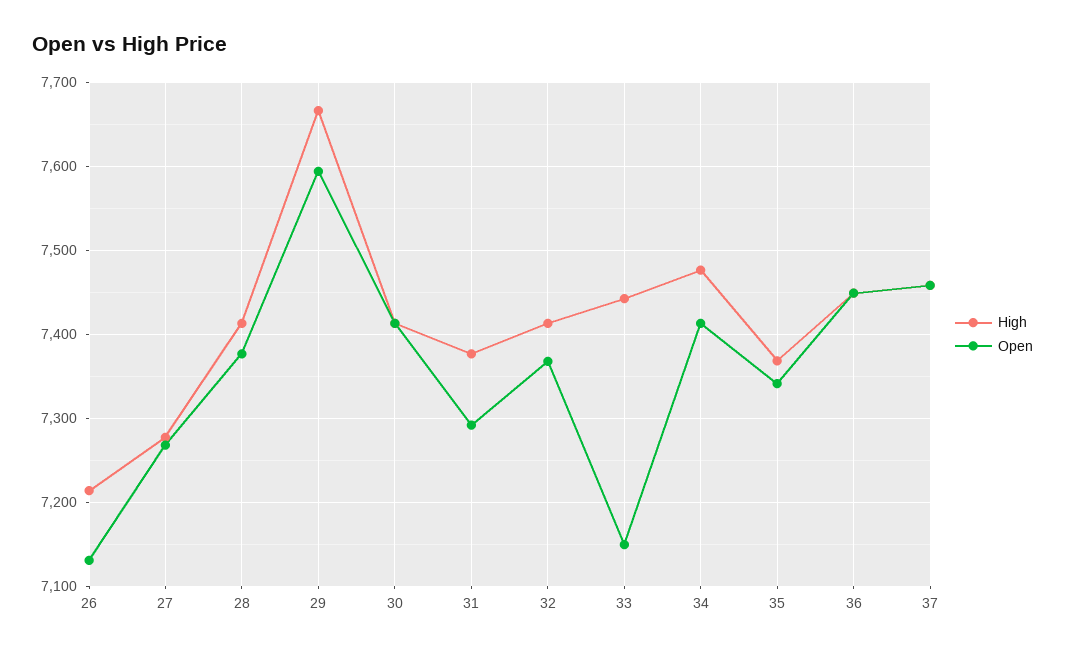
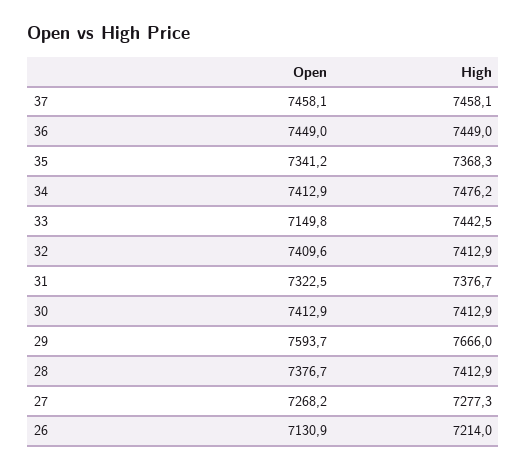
Open, 31: 7290 -> 7322.5
Open, 32: 7370 -> 7409.6

